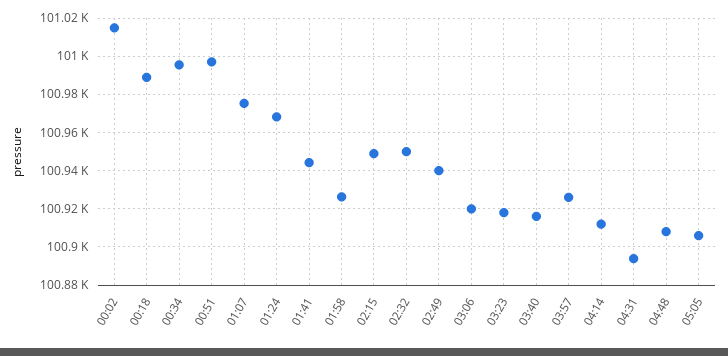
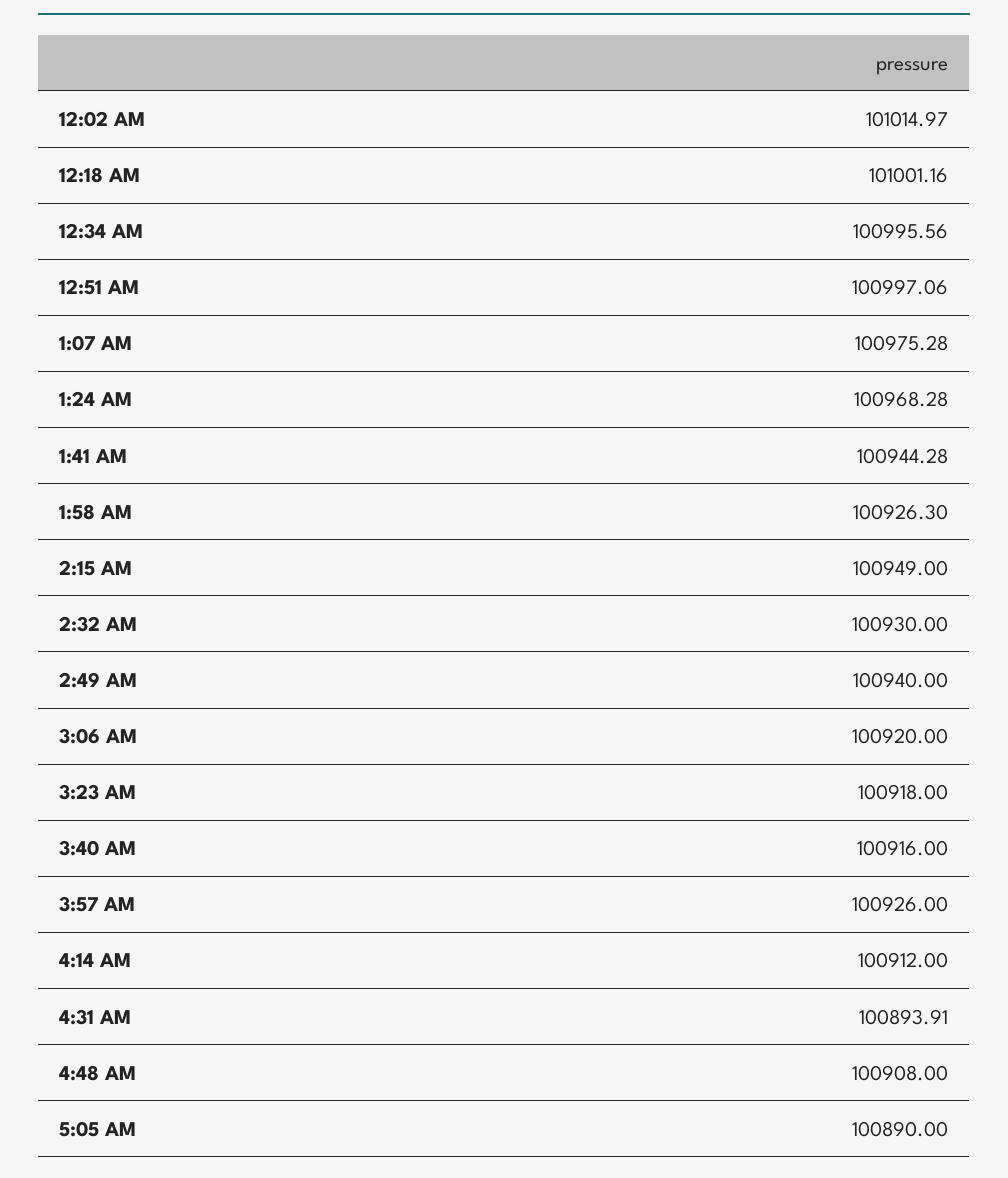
00:18: 100990 -> 101001.16
02:32: 100950 -> 100930
05:05: 100905 -> 100890

